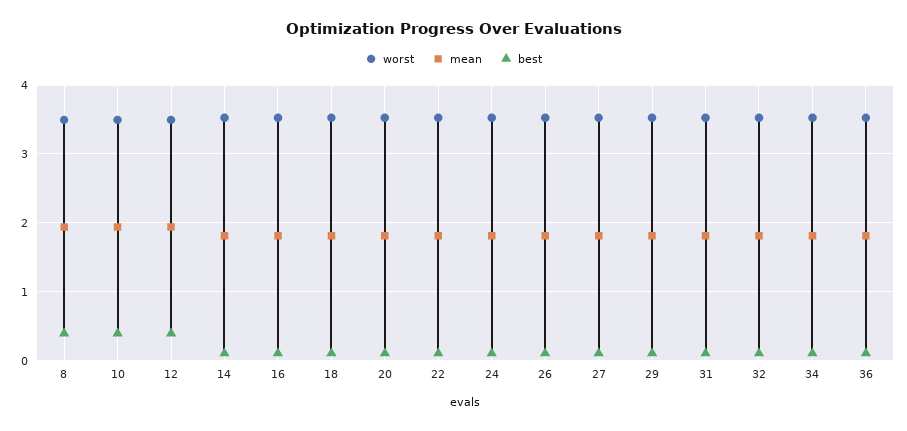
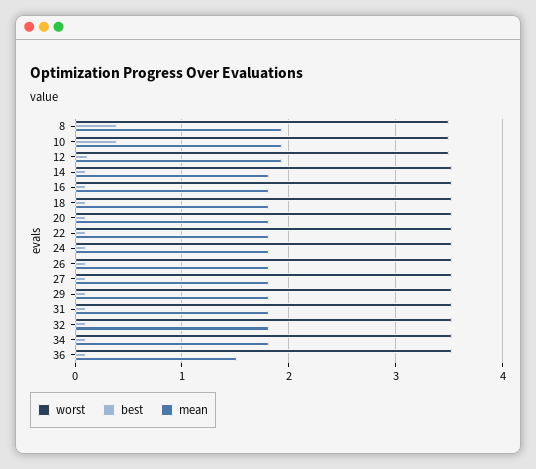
best, 12: 0.4 -> 0.1
mean, 36: 1.8 -> 1.5

